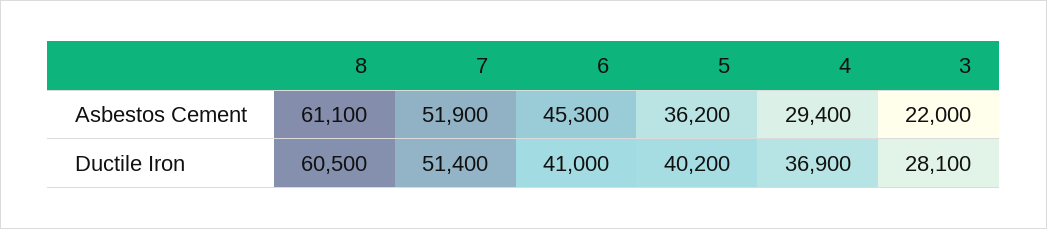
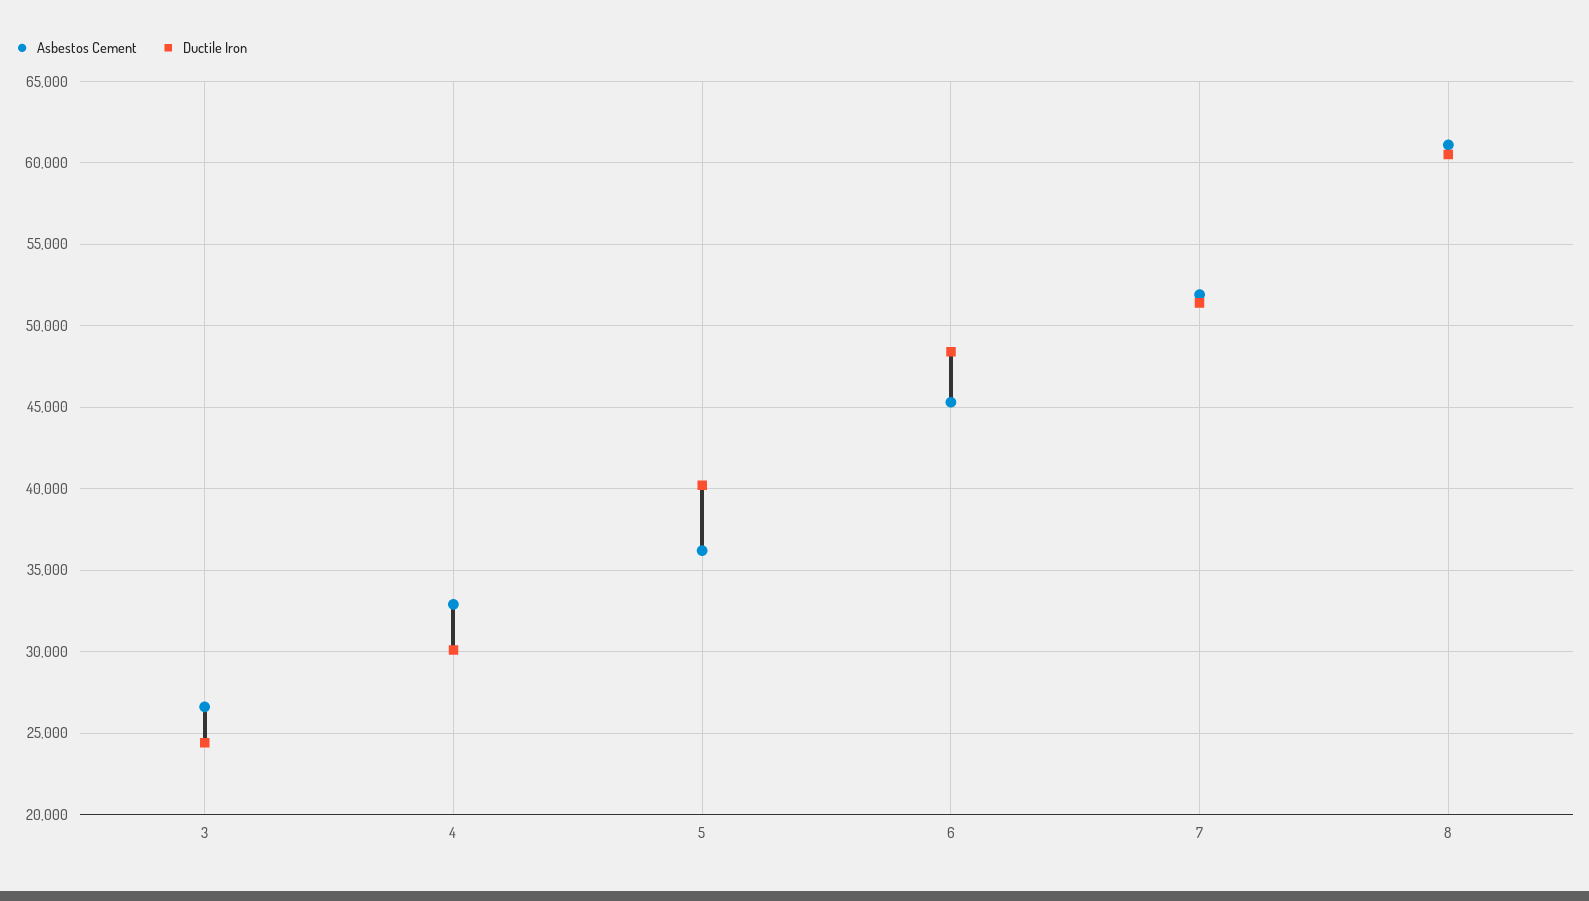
Asbestos Cement, 4: 29400 -> 33000
Asbestos Cement, 3: 22000 -> 26500
Ductile Iron, 6: 41000 -> 48500
Ductile Iron, 4: 36900 -> 30000
Ductile Iron, 3: 28100 -> 24500

